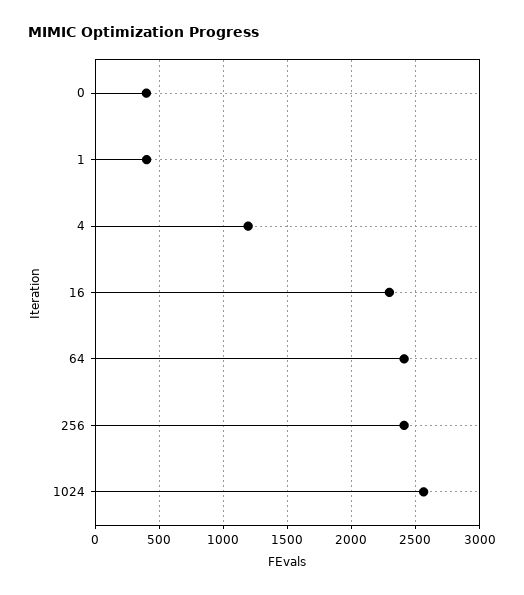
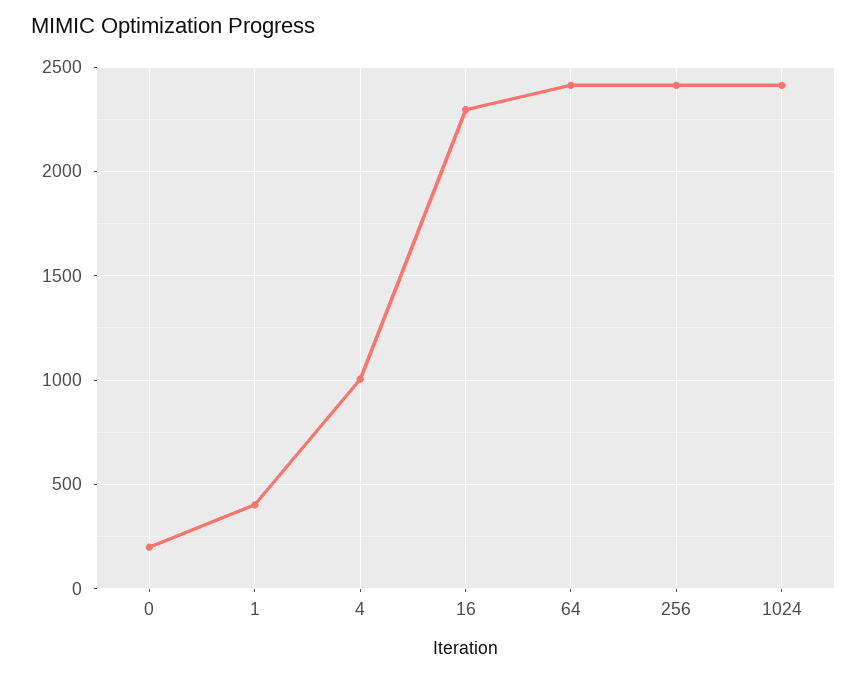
0: 400 -> 200
4: 1200 -> 1000
1024: 2550 -> 2400

